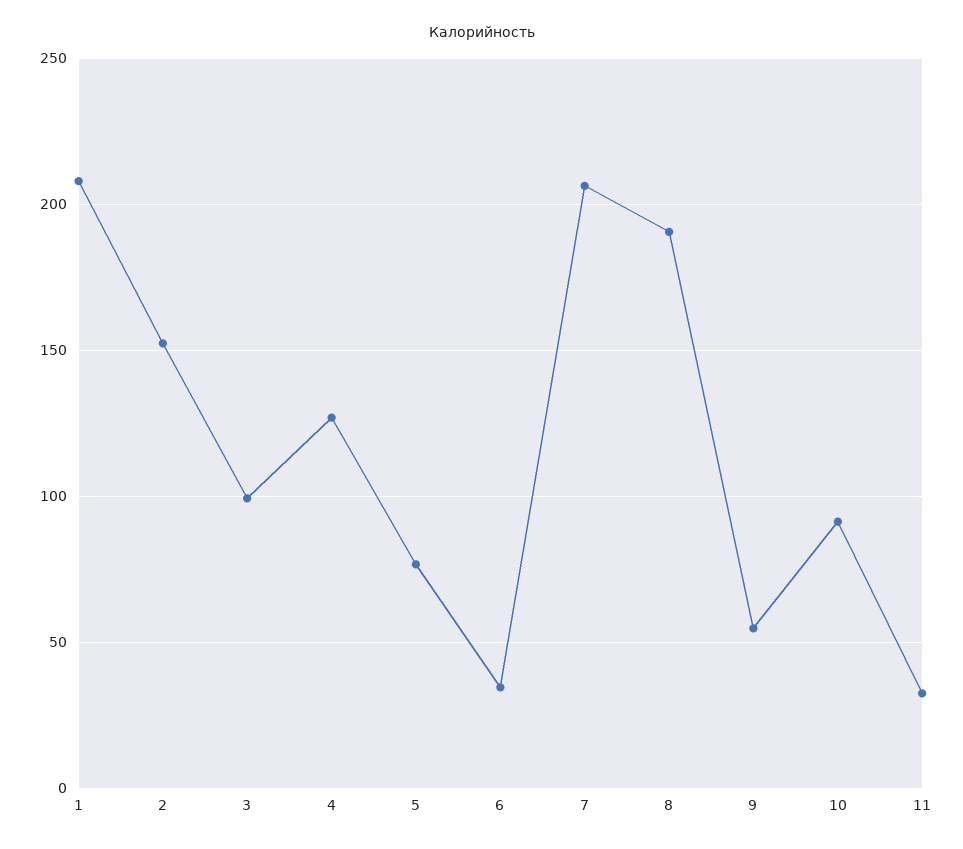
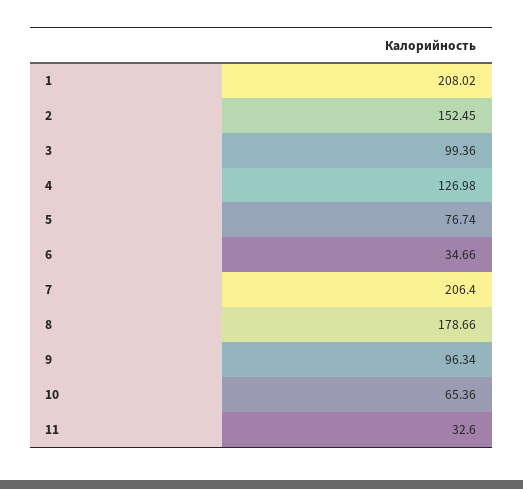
8: 190 -> 178.66
9: 55 -> 96.34
10: 90 -> 65.36

